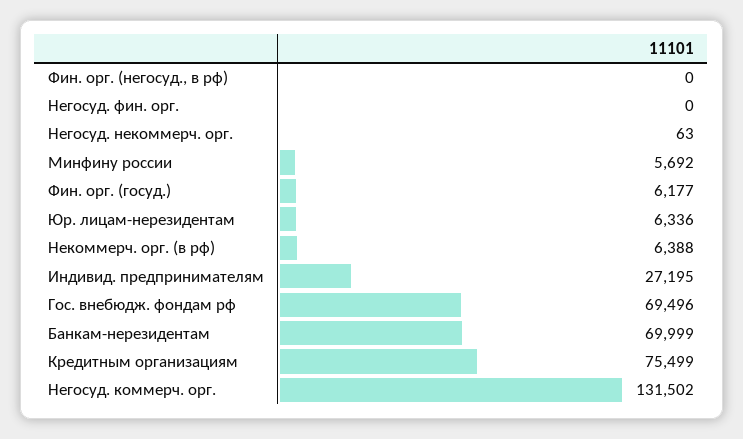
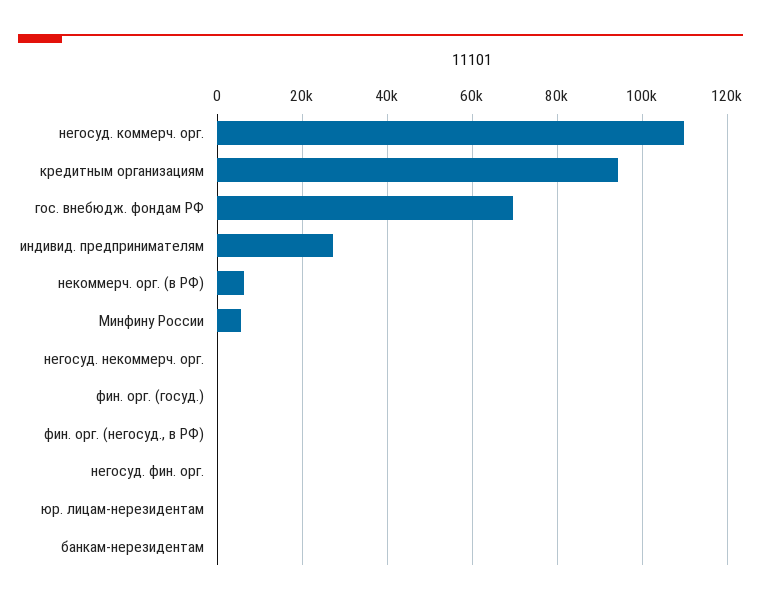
Фин. орг. (госуд.): 6177 -> 0
Юр. лицам-нерезидентам: 6336 -> 0
Банкам-нерезидентам: 69999 -> 0
Кредитным организациям: 75499 -> 94000
Негосуд. коммерч. орг.: 131502 -> 110000

